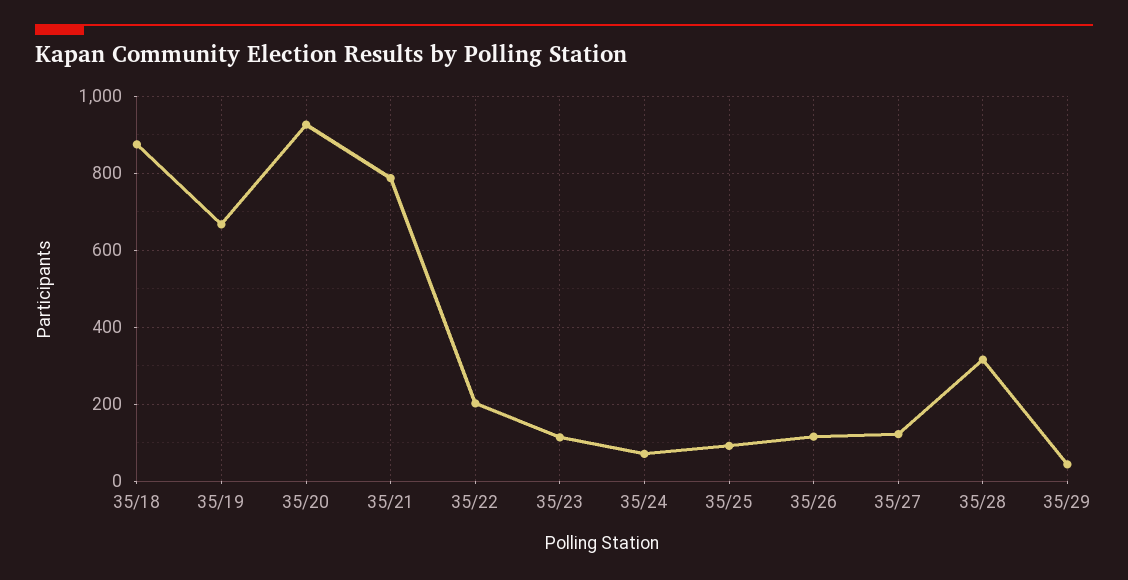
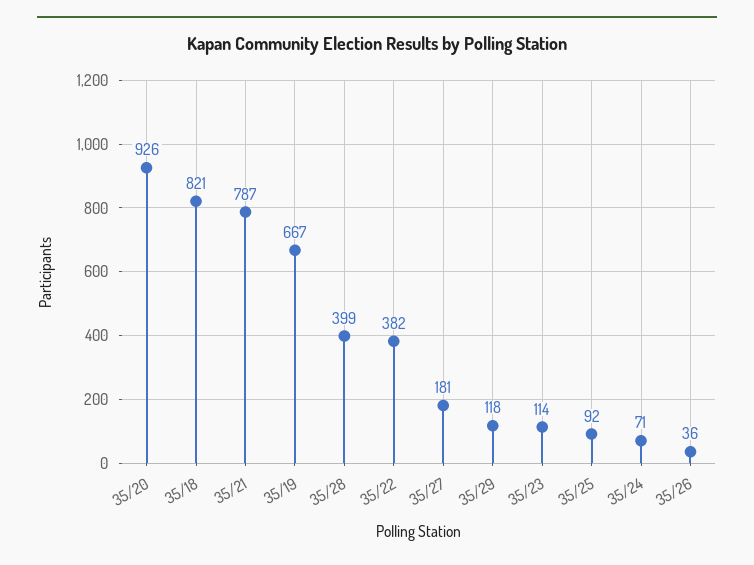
35/18: 880 -> 821
35/22: 200 -> 382
35/26: 120 -> 36
35/27: 120 -> 181
35/28: 320 -> 399
35/29: 40 -> 118

